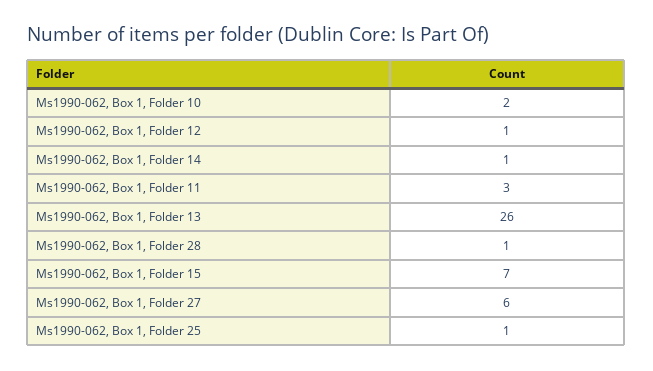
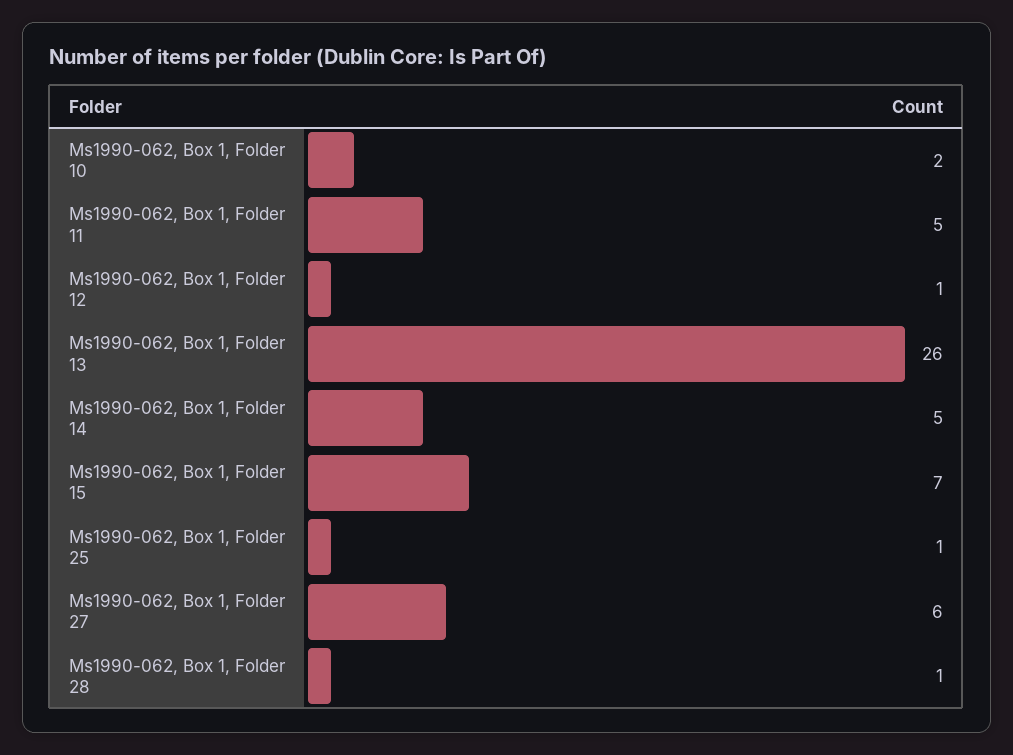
Ms1990-062, Box 1, Folder 14: 1 -> 5
Ms1990-062, Box 1, Folder 11: 3 -> 5

